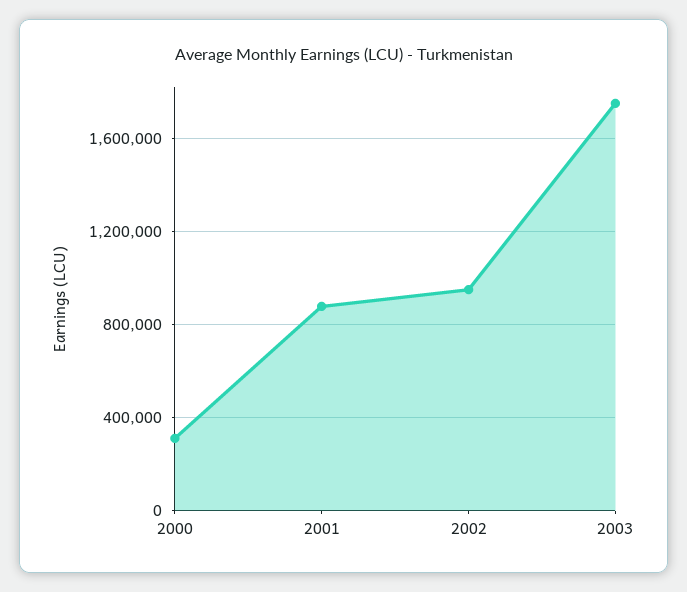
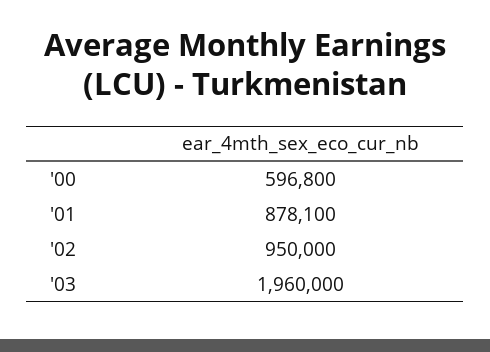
2000: 300000 -> 596800
2003: 1750000 -> 1960000

